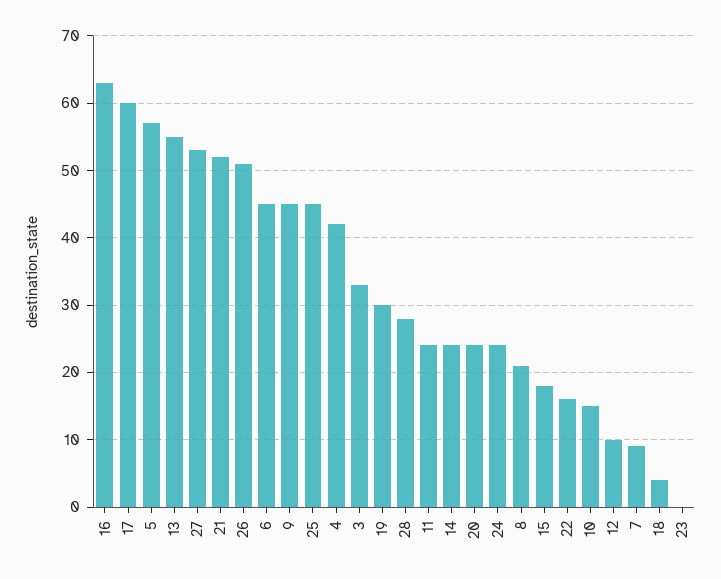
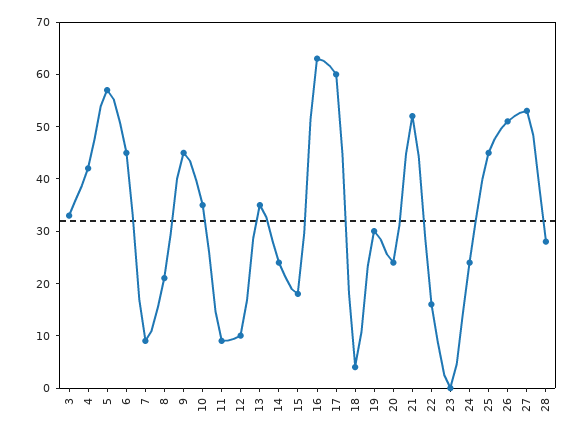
13: 55 -> 35
11: 24 -> 10
10: 15 -> 35

